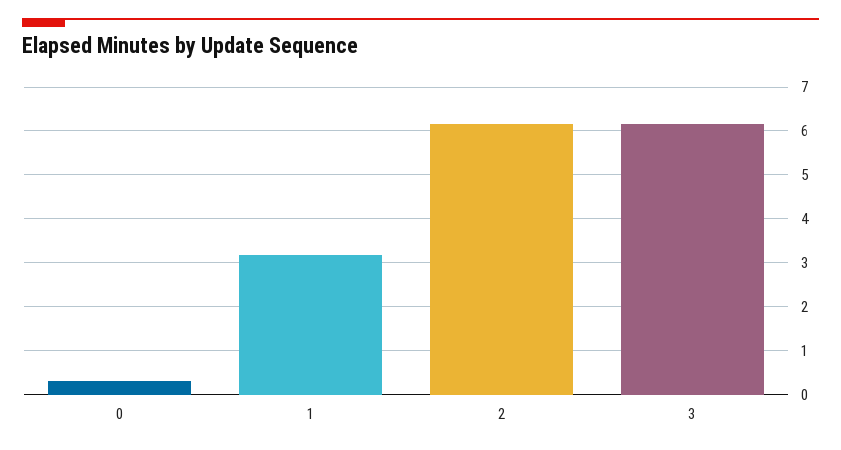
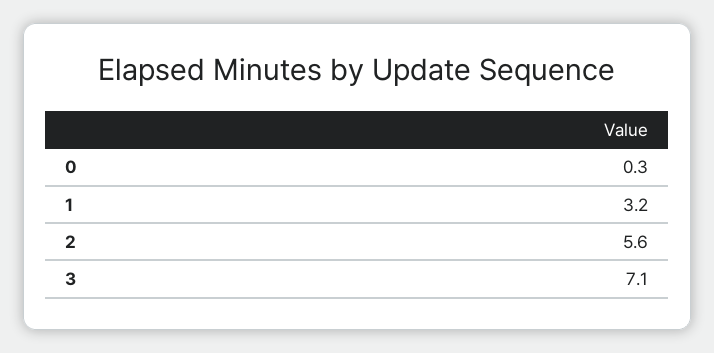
2: 6.2 -> 5.6
3: 6.2 -> 7.1

